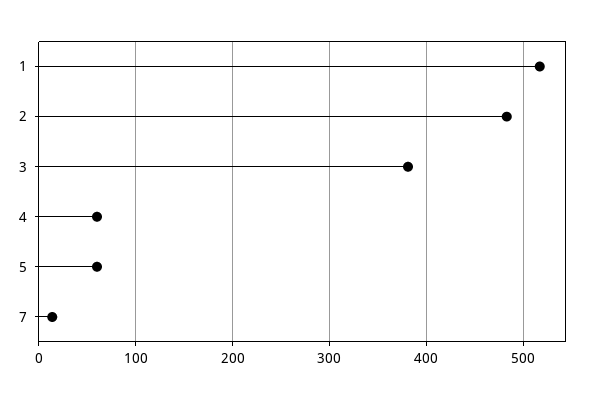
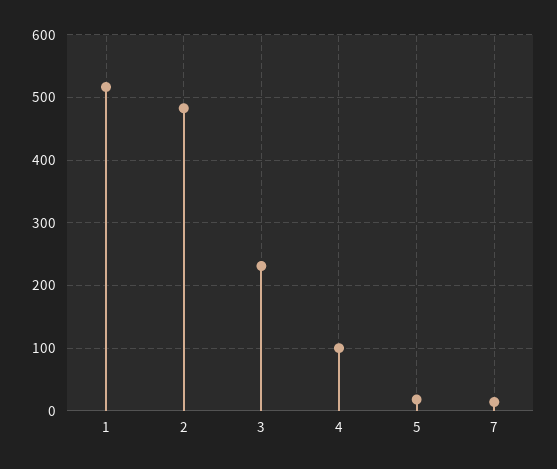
3: 380 -> 230
4: 60 -> 100
5: 60 -> 20

